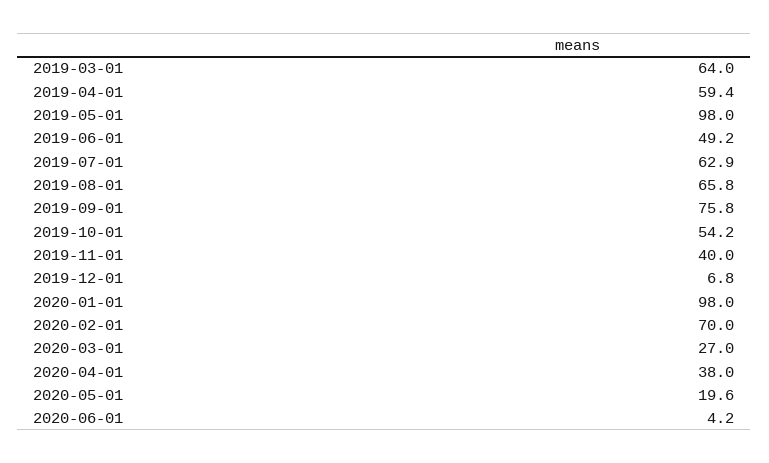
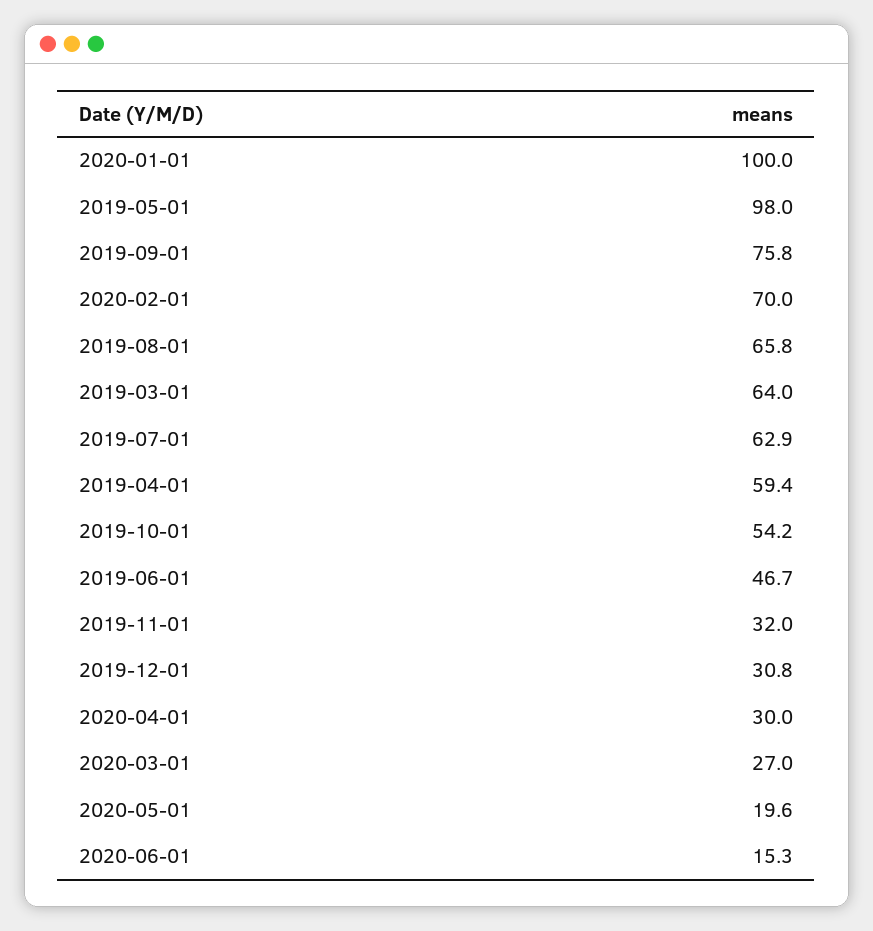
2019-06-01: 49.2 -> 46.7
2019-11-01: 40 -> 32
2019-12-01: 6.8 -> 30.8
2020-01-01: 98 -> 100
2020-04-01: 38 -> 30
2020-06-01: 4.2 -> 15.3

